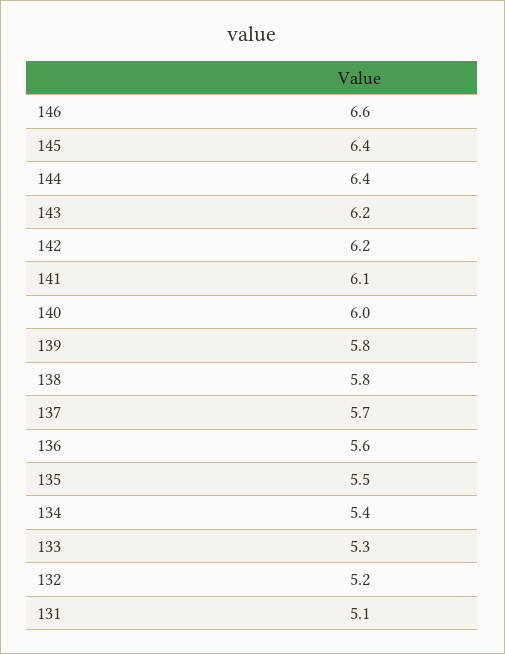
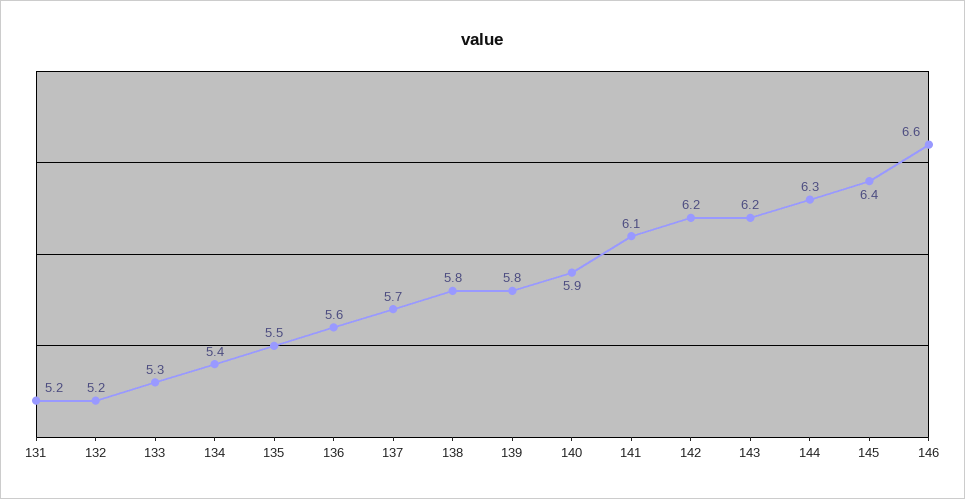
144: 6.4 -> 6.3
140: 6 -> 5.9
131: 5.1 -> 5.2

